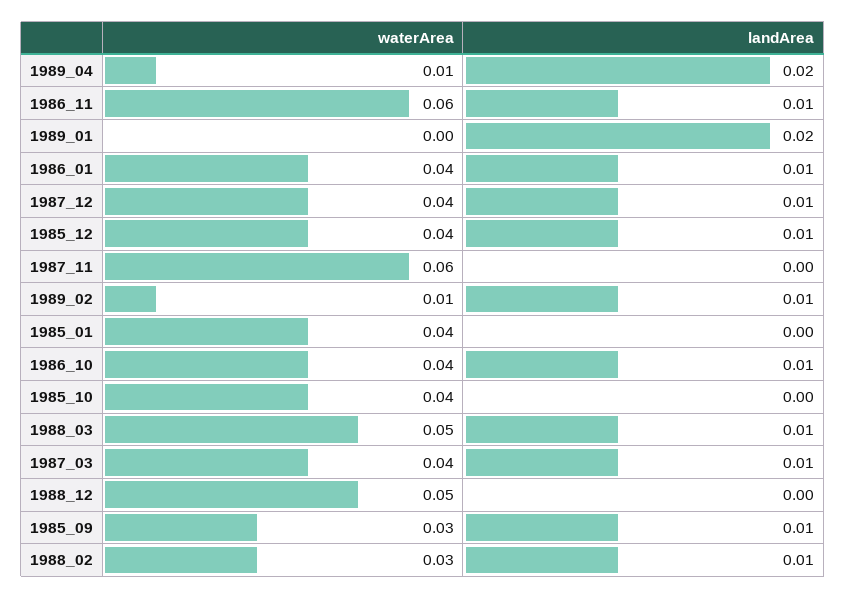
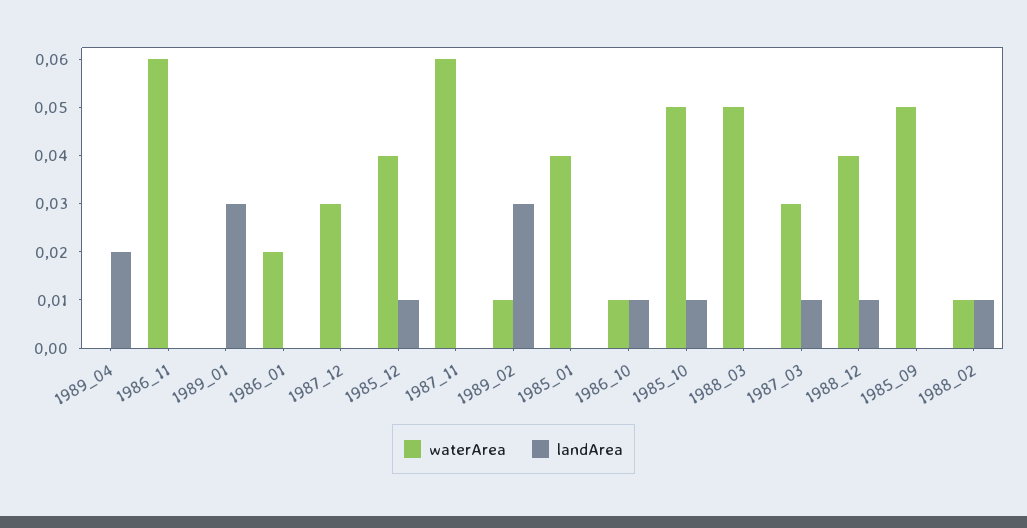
waterArea, 1989_04: 0.01 -> 0
landArea, 1986_11: 0.01 -> 0
landArea, 1989_01: 0.02 -> 0.03
waterArea, 1986_01: 0.04 -> 0.02
landArea, 1986_01: 0.01 -> 0
waterArea, 1987_12: 0.04 -> 0.03
landArea, 1987_12: 0.01 -> 0
landArea, 1989_02: 0.01 -> 0.03
waterArea, 1986_10: 0.04 -> 0.01
waterArea, 1985_10: 0.04 -> 0.05
landArea, 1985_10: 0 -> 0.01
landArea, 1988_03: 0.01 -> 0
waterArea, 1987_03: 0.04 -> 0.03
waterArea, 1988_12: 0.05 -> 0.04
landArea, 1988_12: 0 -> 0.01
waterArea, 1985_09: 0.03 -> 0.05
landArea, 1985_09: 0.01 -> 0
waterArea, 1988_02: 0.03 -> 0.01

